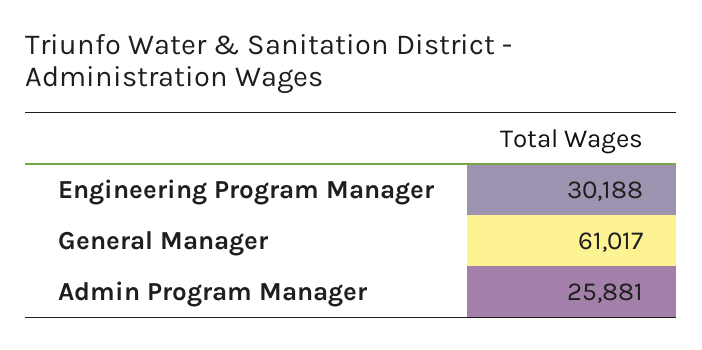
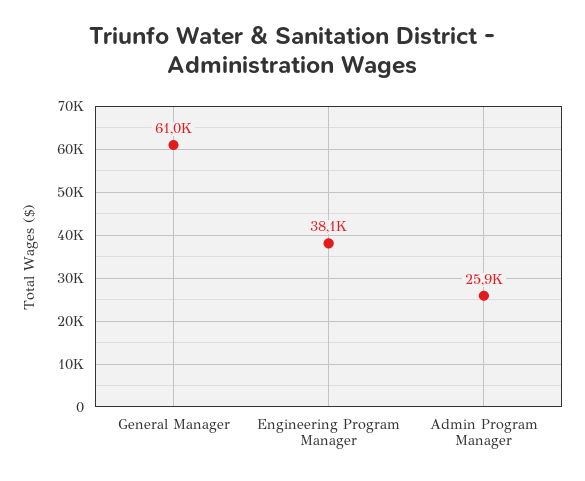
Engineering Program Manager: 30188 -> 38100

